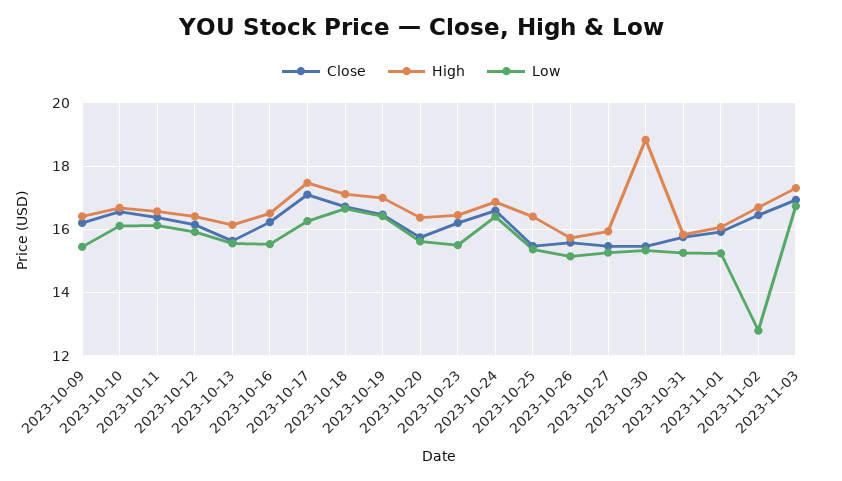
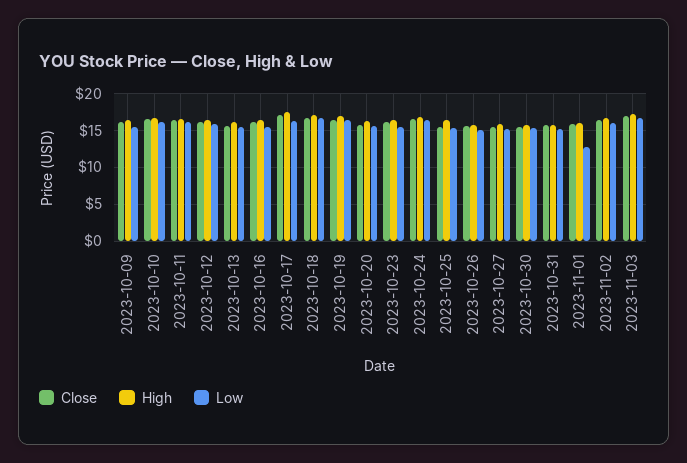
High, 2023-10-30: 18.8 -> 16
Low, 2023-11-01: 15.2 -> 13
Low, 2023-11-02: 12.8 -> 16

